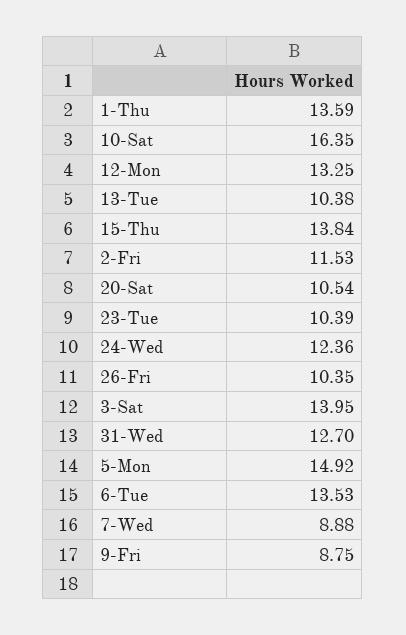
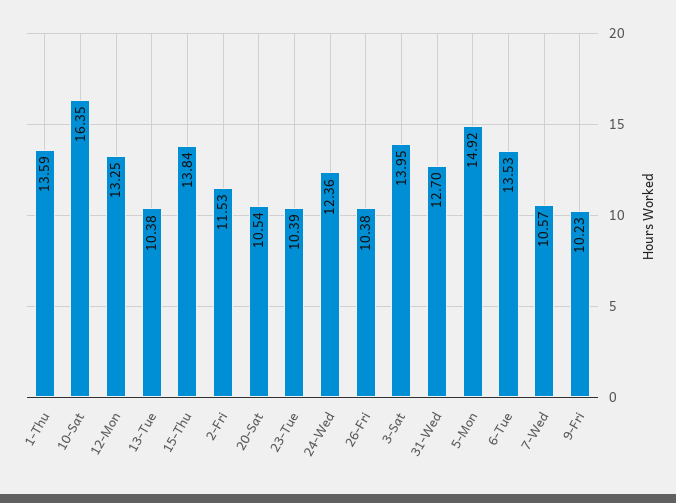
26-Fri: 10.35 -> 10.38
7-Wed: 8.88 -> 10.57
9-Fri: 8.75 -> 10.23

